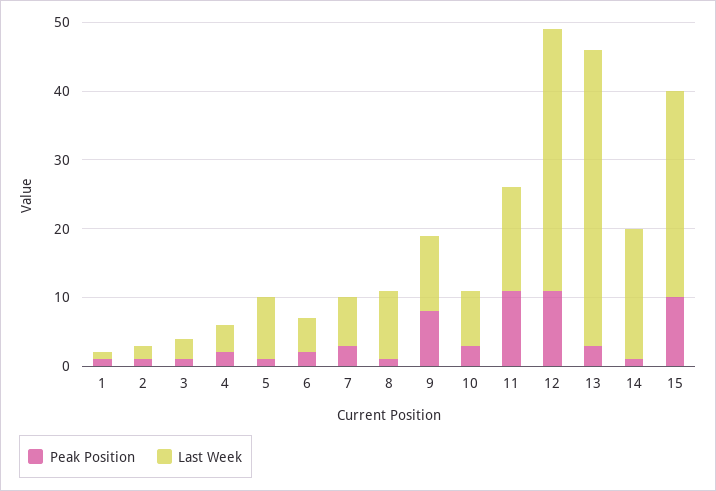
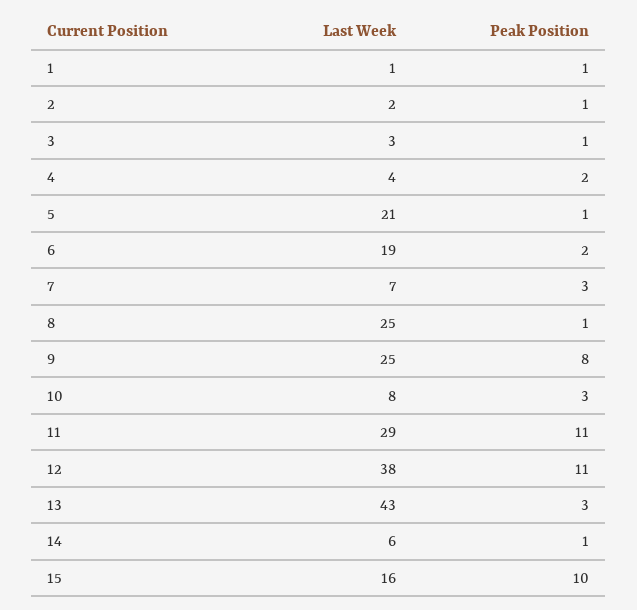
Last Week, 5: 10 -> 21
Last Week, 6: 5 -> 19
Last Week, 8: 10 -> 25
Last Week, 9: 10 -> 25
Last Week, 11: 15 -> 29
Last Week, 14: 20 -> 6
Last Week, 15: 30 -> 16

